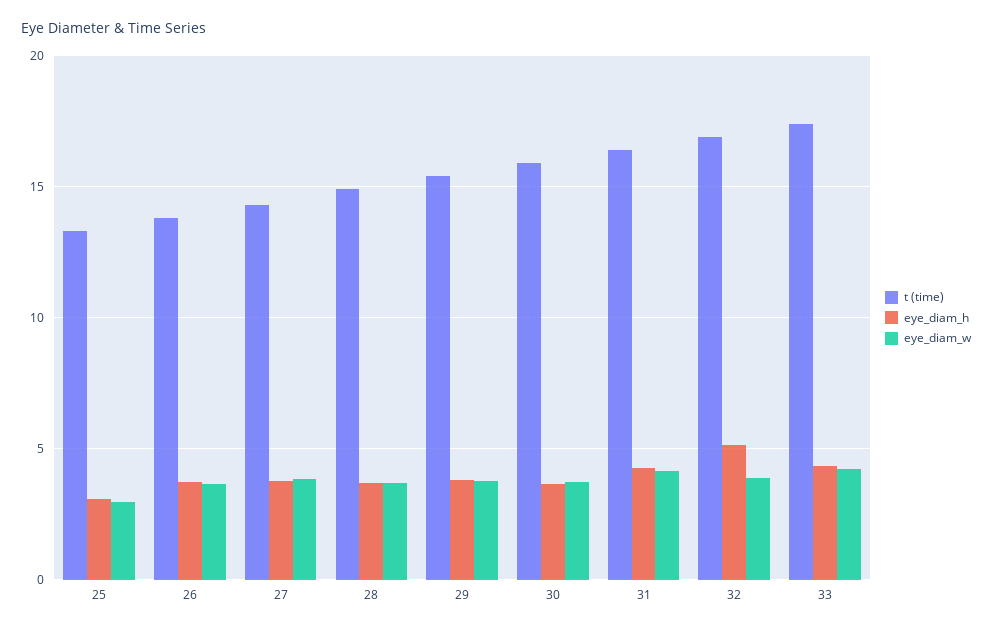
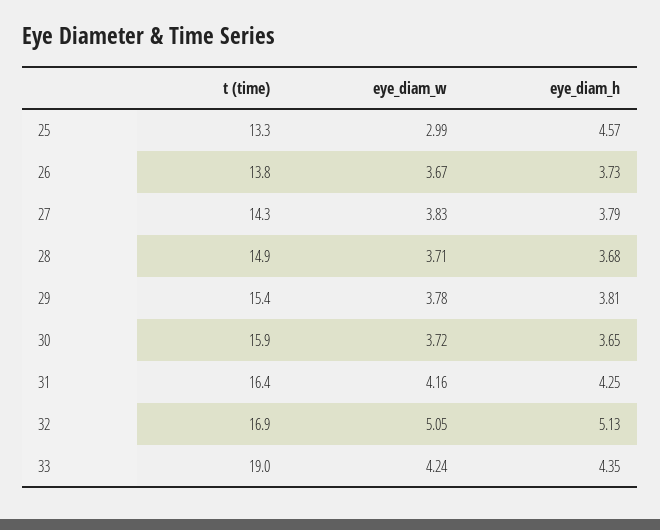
eye_diam_h, 25: 3 -> 4.57
eye_diam_w, 32: 4 -> 5.05
t (time), 33: 17.5 -> 19

